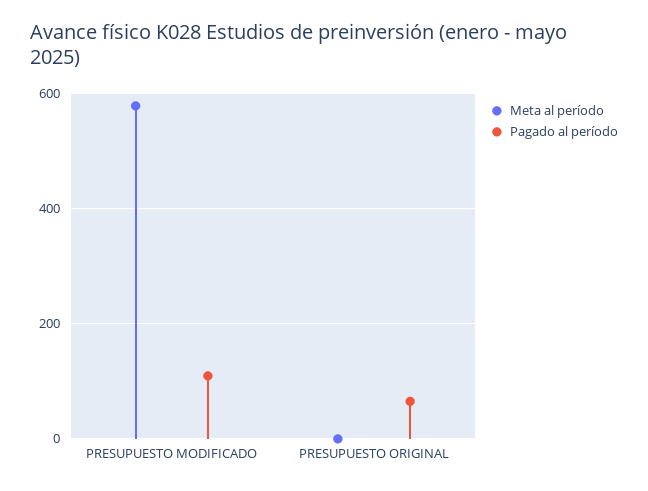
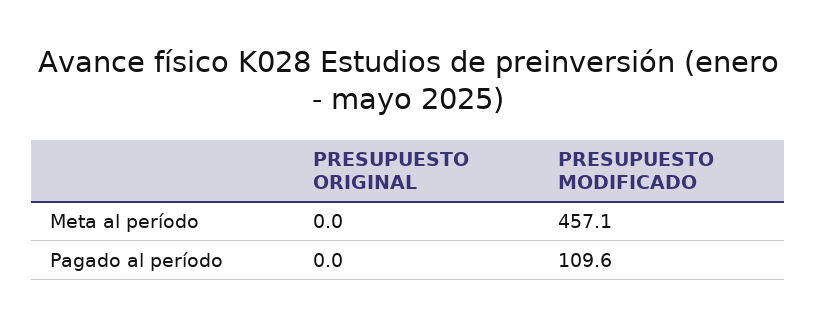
Meta al período, PRESUPUESTO MODIFICADO: 580 -> 457.1
Pagado al período, PRESUPUESTO ORIGINAL: 60 -> 0

